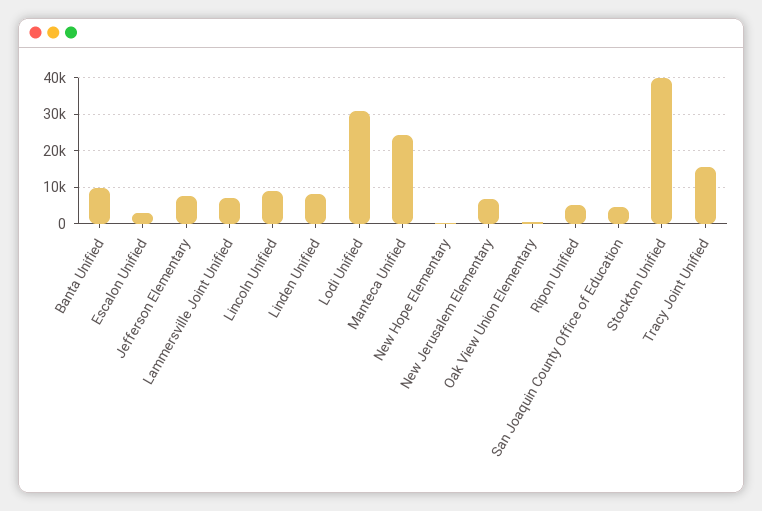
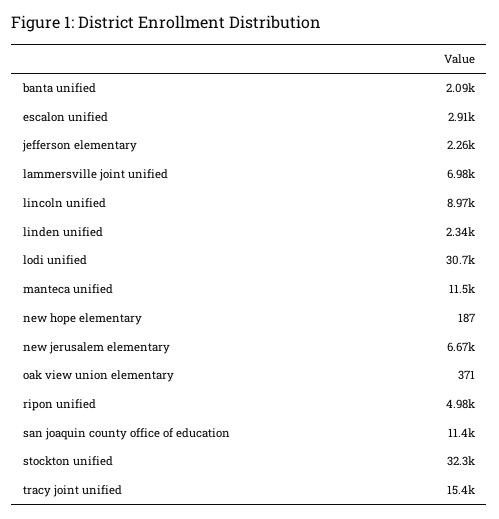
Banta Unified: 10000 -> 2090
Jefferson Elementary: 8000 -> 2260
Linden Unified: 8000 -> 2340
Manteca Unified: 24000 -> 11500
San Joaquin County Office of Education: 4000 -> 11400
Stockton Unified: 40000 -> 32300

